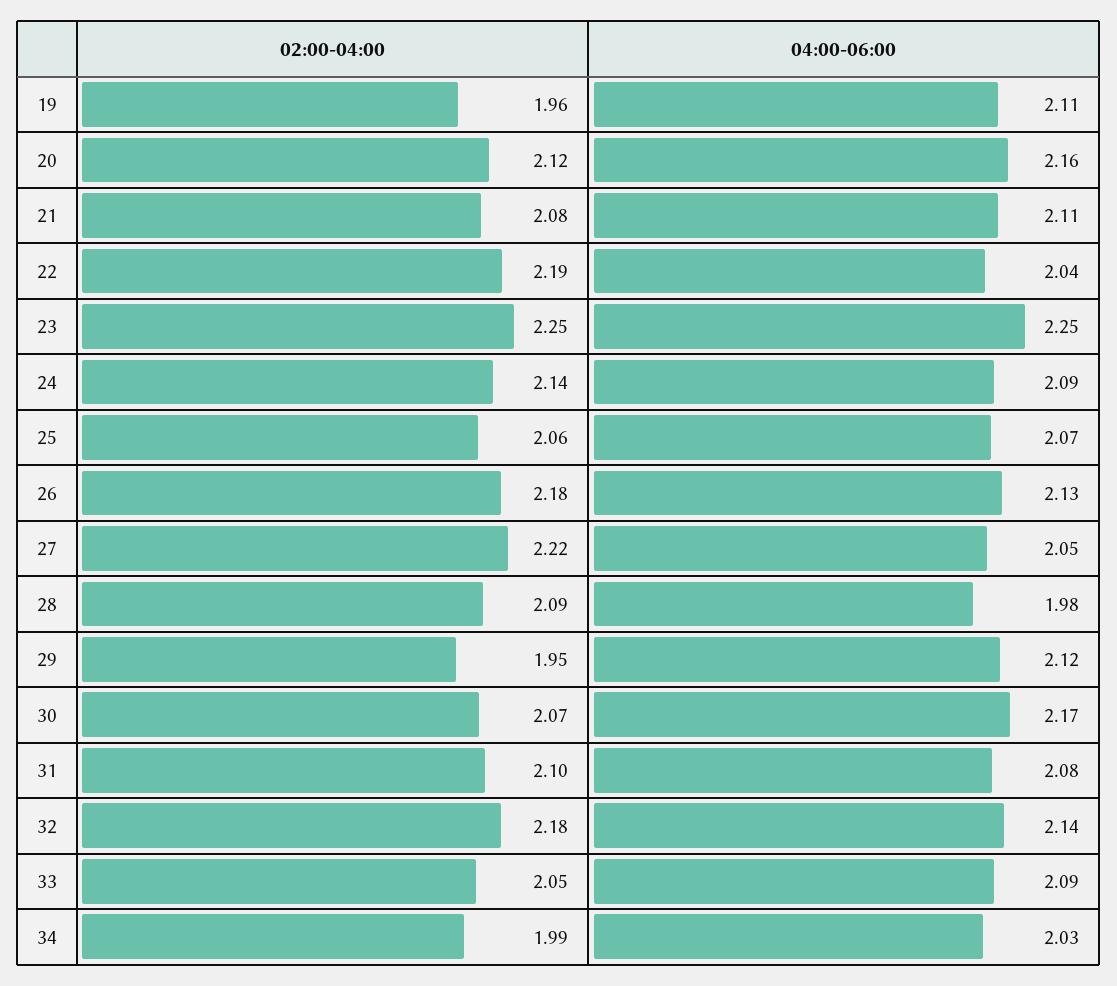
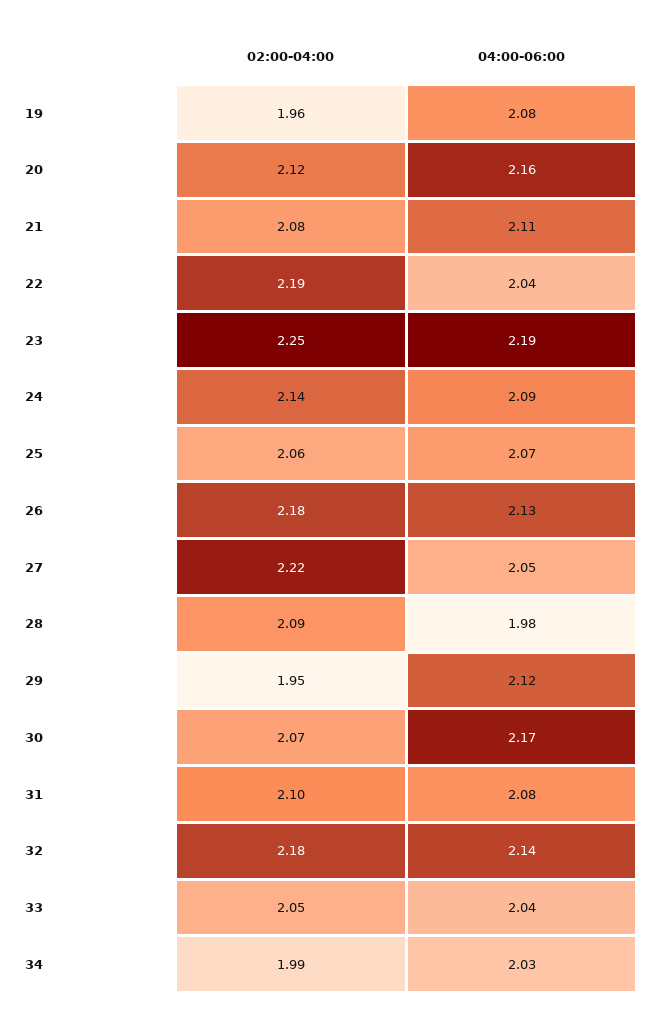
04:00-06:00, 19: 2.11 -> 2.08
04:00-06:00, 23: 2.25 -> 2.19
04:00-06:00, 33: 2.09 -> 2.04

